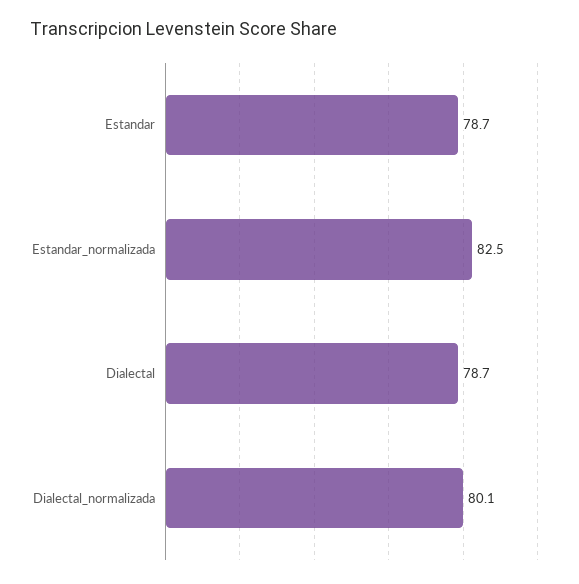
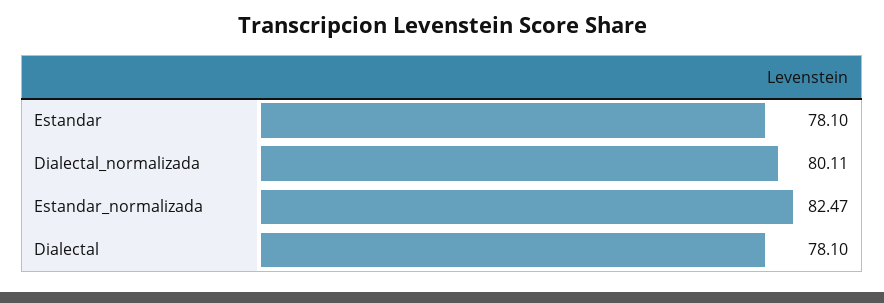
Estandar: 78.7 -> 78.1
Dialectal: 78.7 -> 78.1

